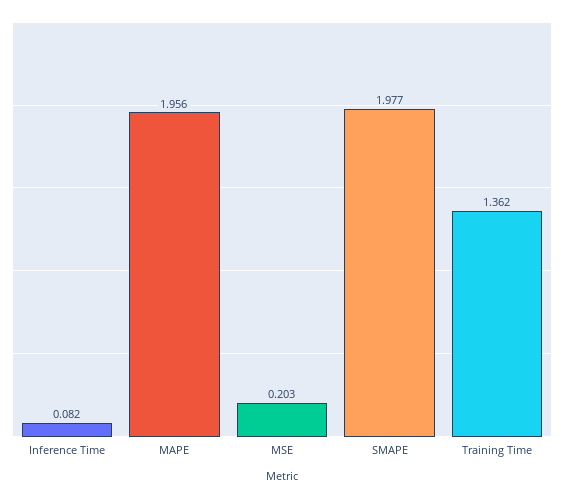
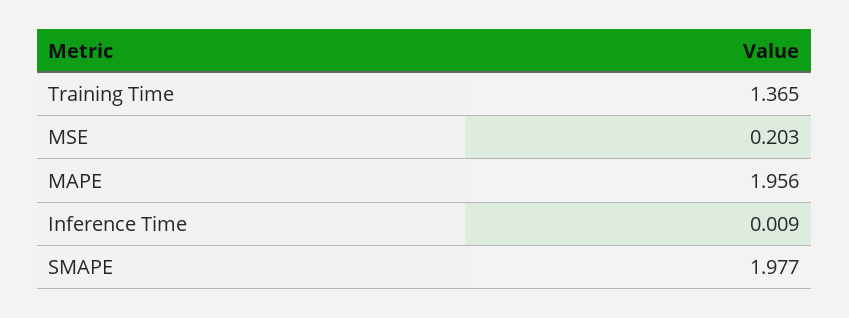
Inference Time: 0.082 -> 0.009
Training Time: 1.362 -> 1.365

